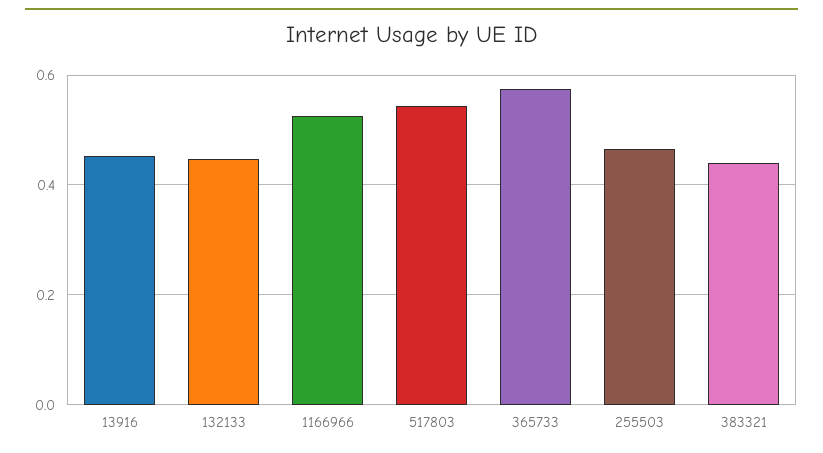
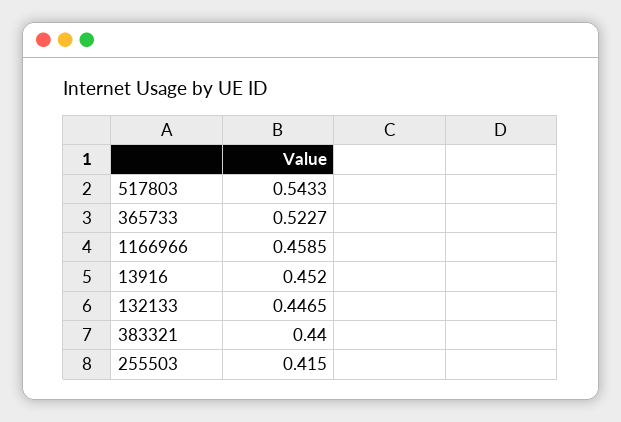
1166966: 0.52 -> 0.4585
365733: 0.58 -> 0.5227
255503: 0.46 -> 0.415

